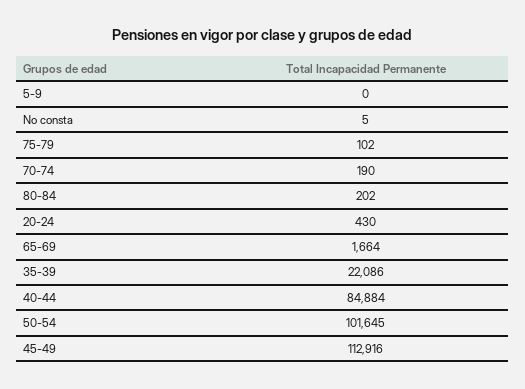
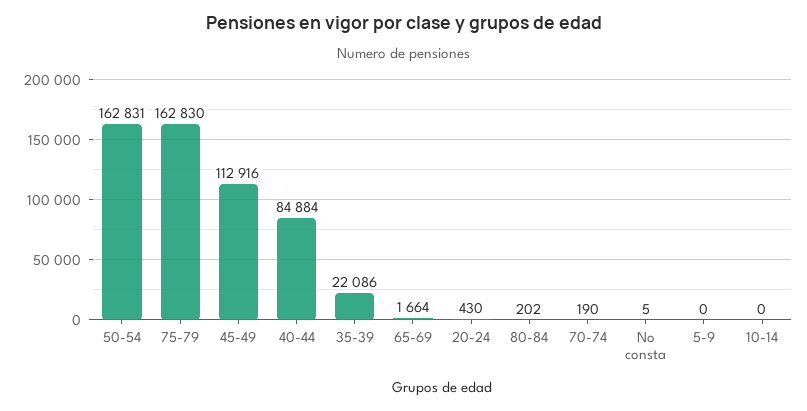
75-79: 102 -> 162830
50-54: 101645 -> 162831
10-14: none -> 0

